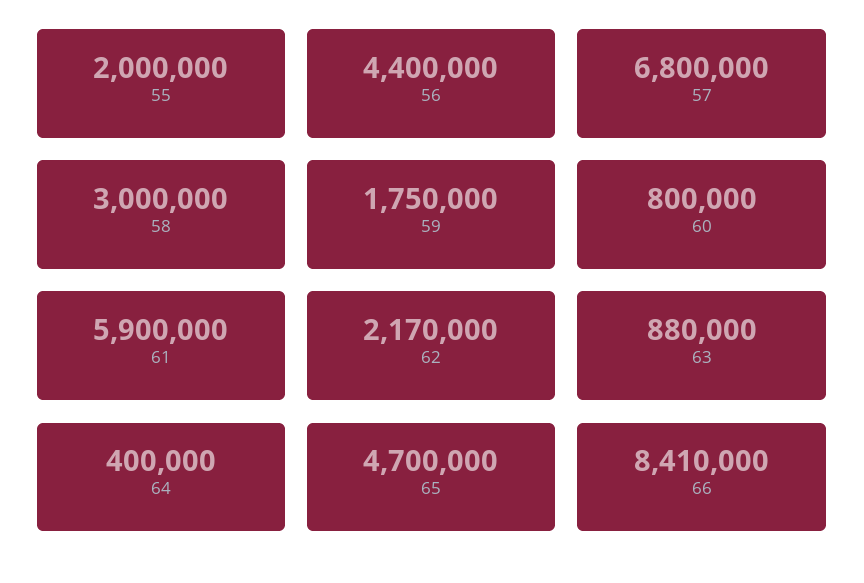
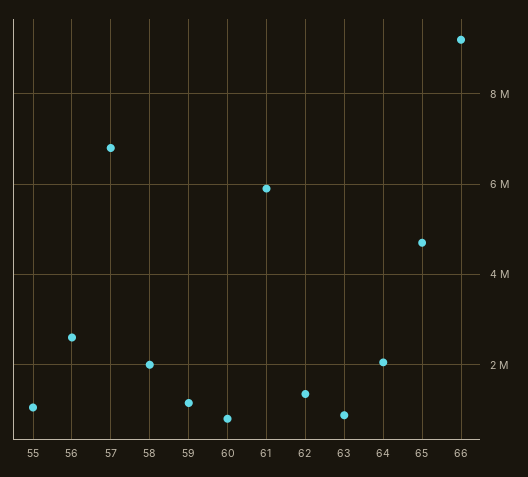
55: 2000000 -> 1000000
56: 4400000 -> 2600000
58: 3000000 -> 2000000
59: 1750000 -> 1200000
62: 2170000 -> 1400000
64: 400000 -> 2000000
66: 8410000 -> 9200000

